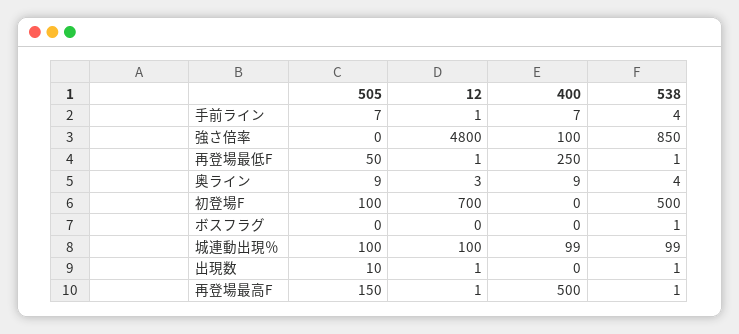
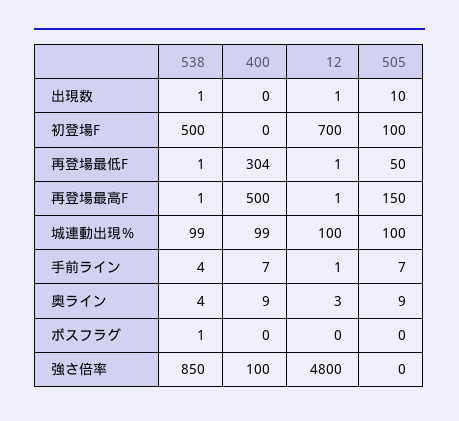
400, 再登場最低F: 250 -> 304

